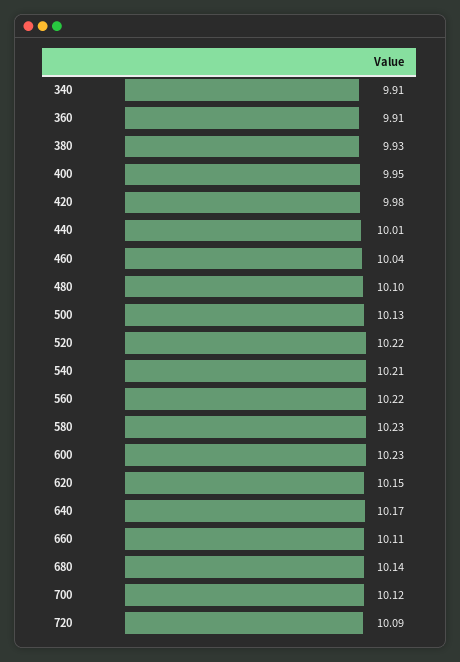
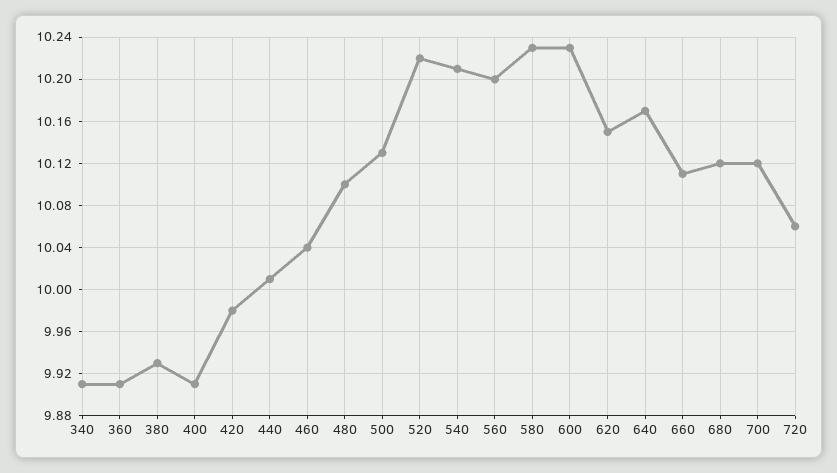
400: 9.95 -> 9.91
560: 10.22 -> 10.2
680: 10.14 -> 10.12
720: 10.09 -> 10.06

